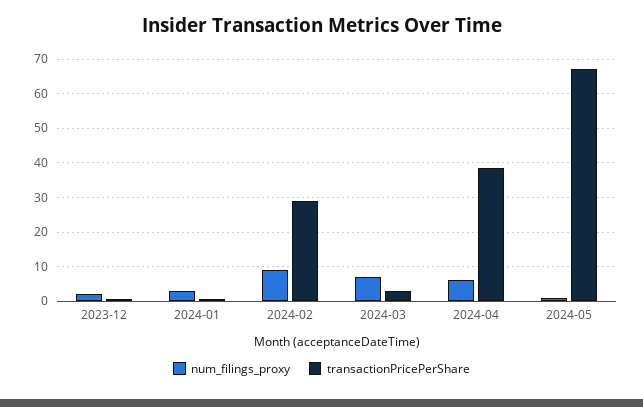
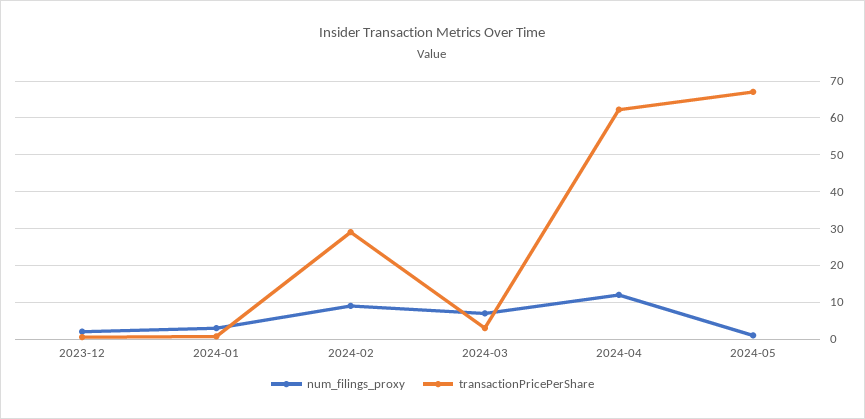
num_filings_proxy, 2024-04: 6 -> 12
transactionPricePerShare, 2024-04: 38 -> 62

